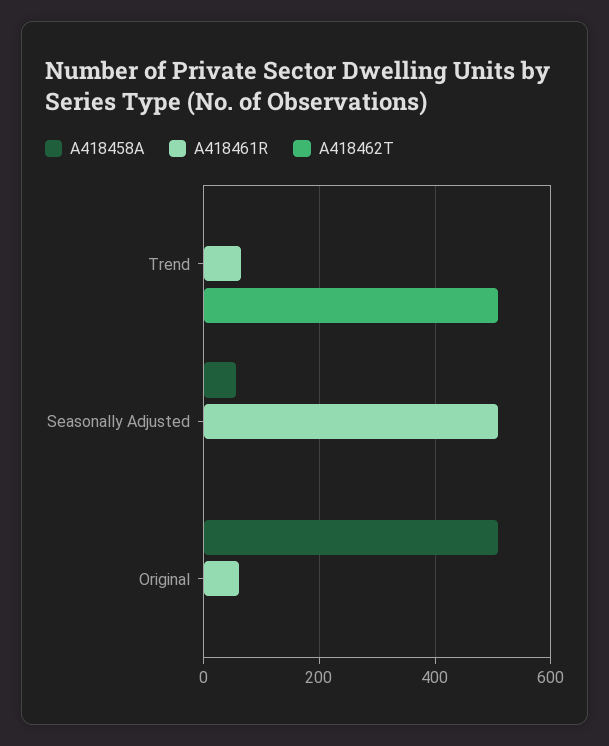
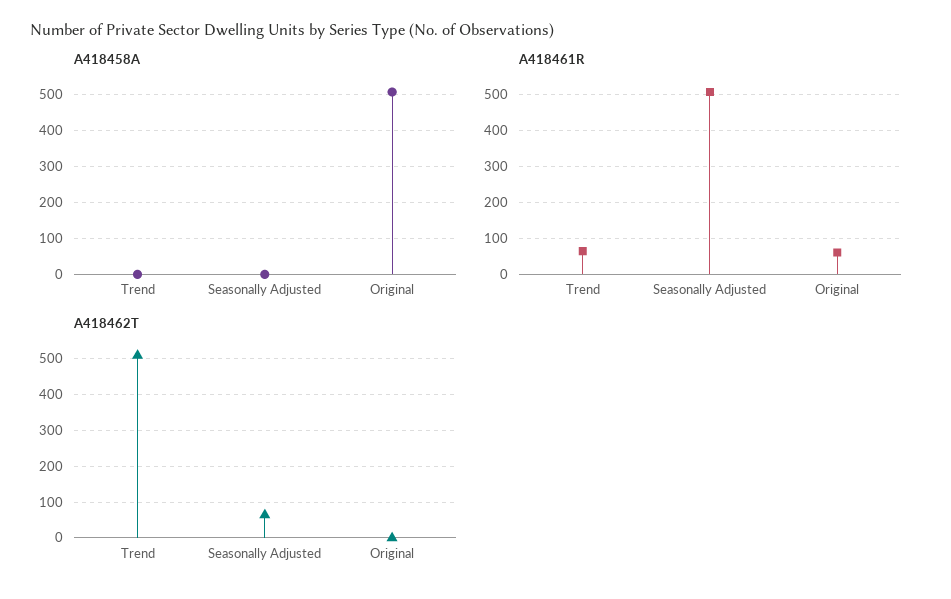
A418458A, Seasonally Adjusted: 60 -> 0
A418462T, Seasonally Adjusted: 0 -> 60

